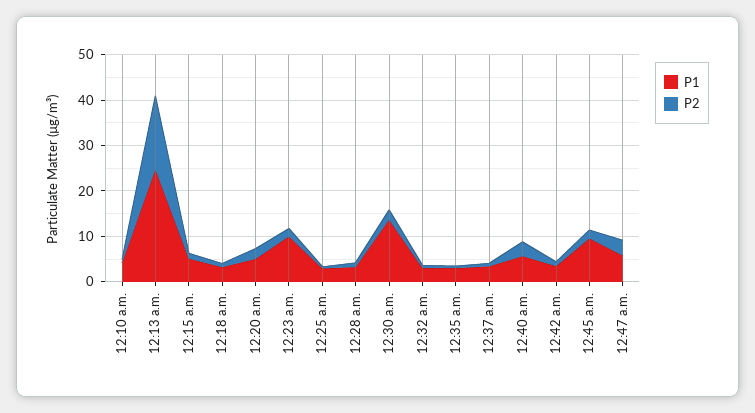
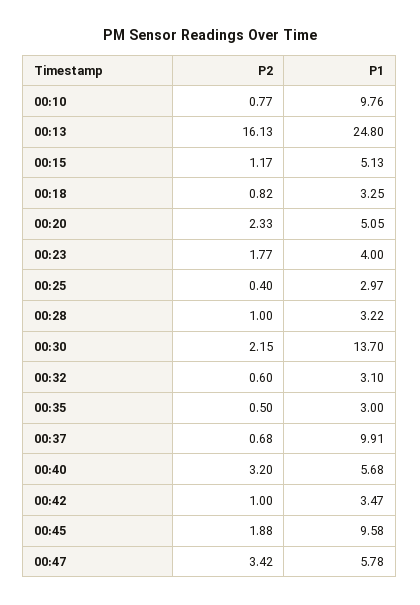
P1, 12:10 a.m.: 4 -> 9.76
P1, 12:23 a.m.: 10 -> 4
P1, 12:37 a.m.: 4 -> 9.91

